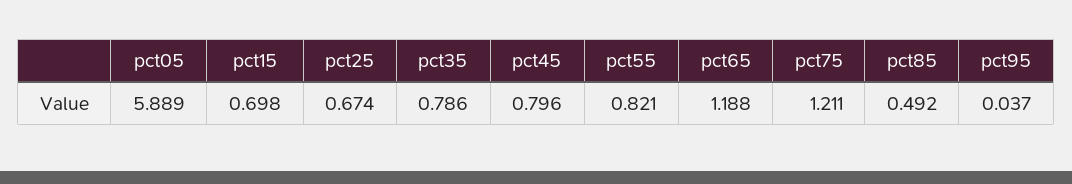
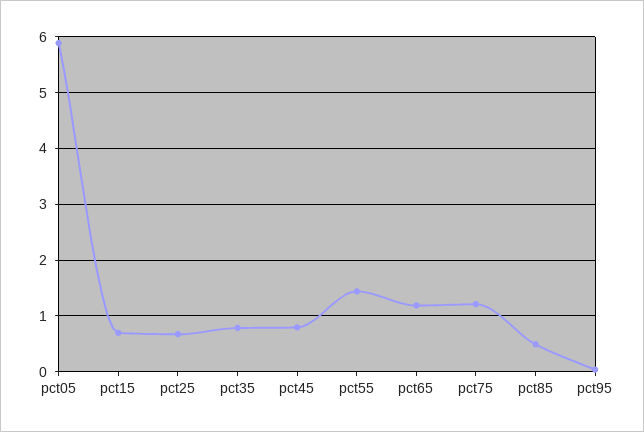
pct55: 0.821 -> 1.4

